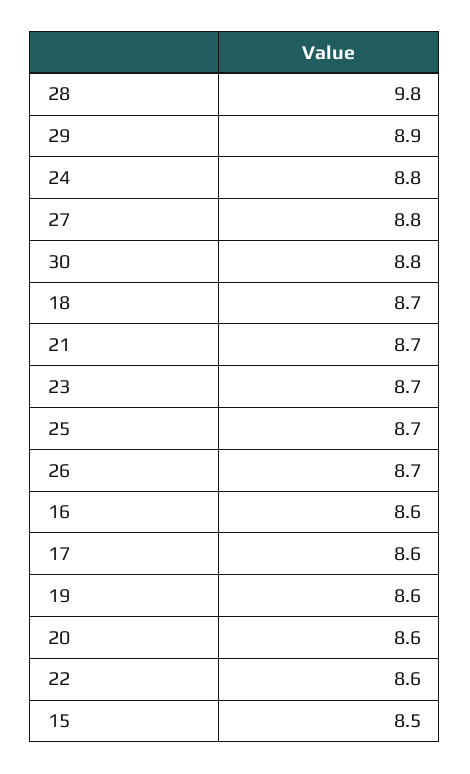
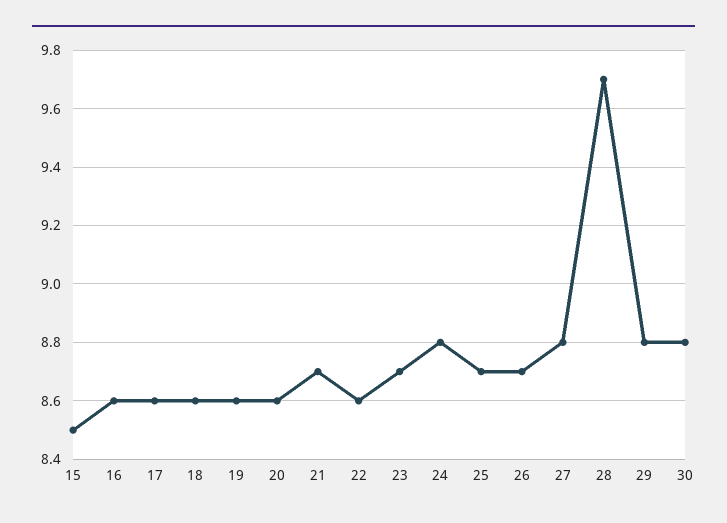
28: 9.8 -> 9.7
29: 8.9 -> 8.8
18: 8.7 -> 8.6

